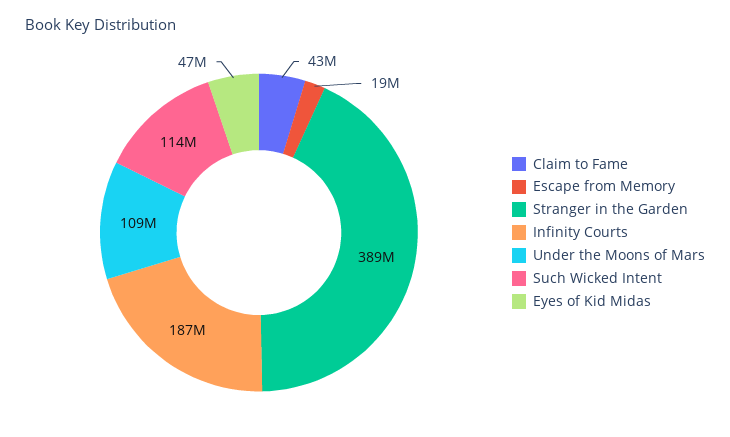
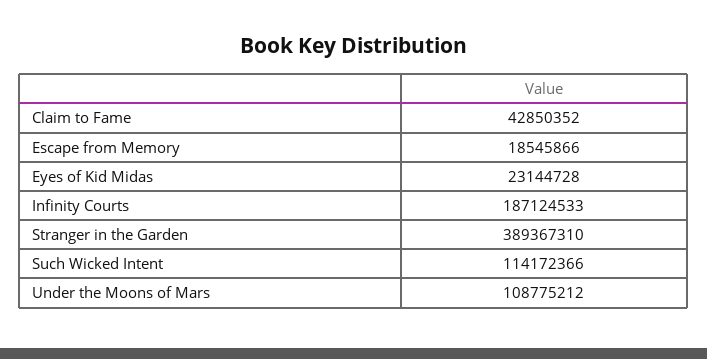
Eyes of Kid Midas: 47000000 -> 23144728

